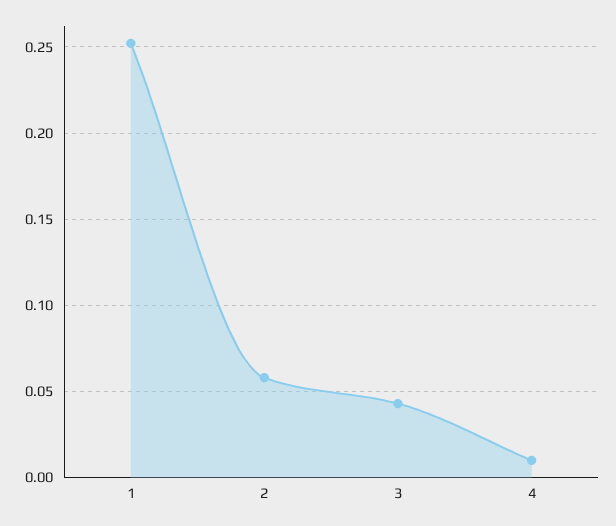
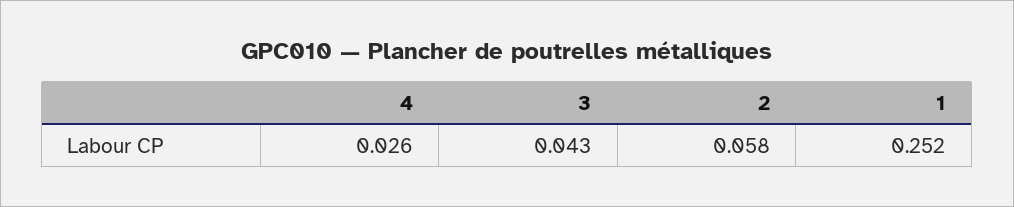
4: 0.01 -> 0.026

